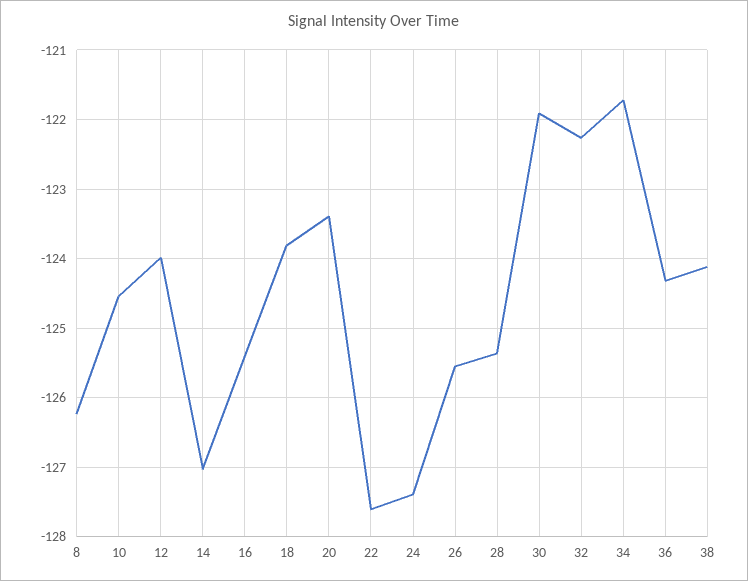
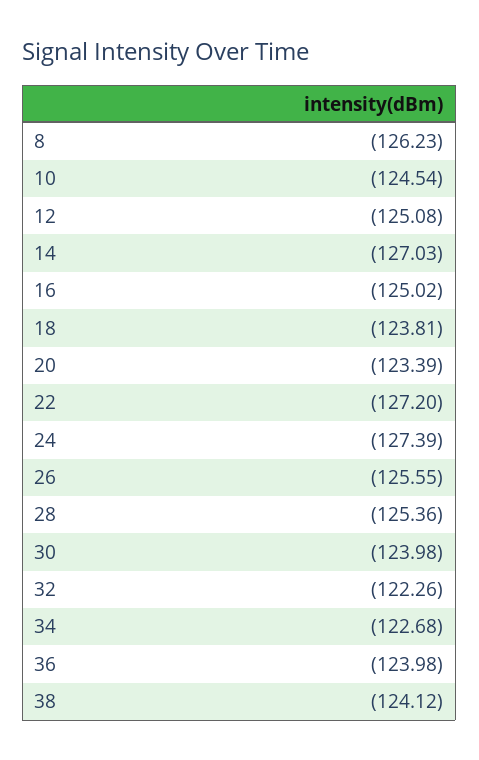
12: -124 -> -125.08
16: -125.4 -> -125.02
22: -127.6 -> -127.2
30: -121.9 -> -123.98
34: -121.7 -> -122.68
36: -124.3 -> -123.98

